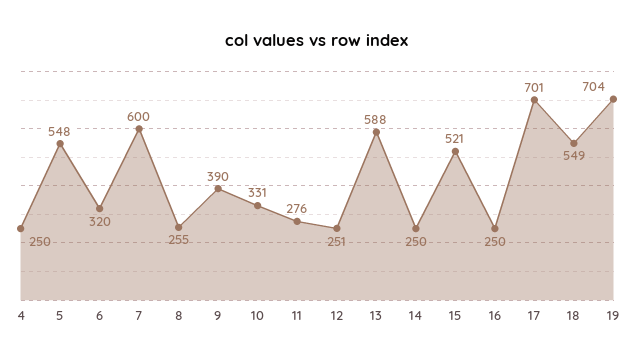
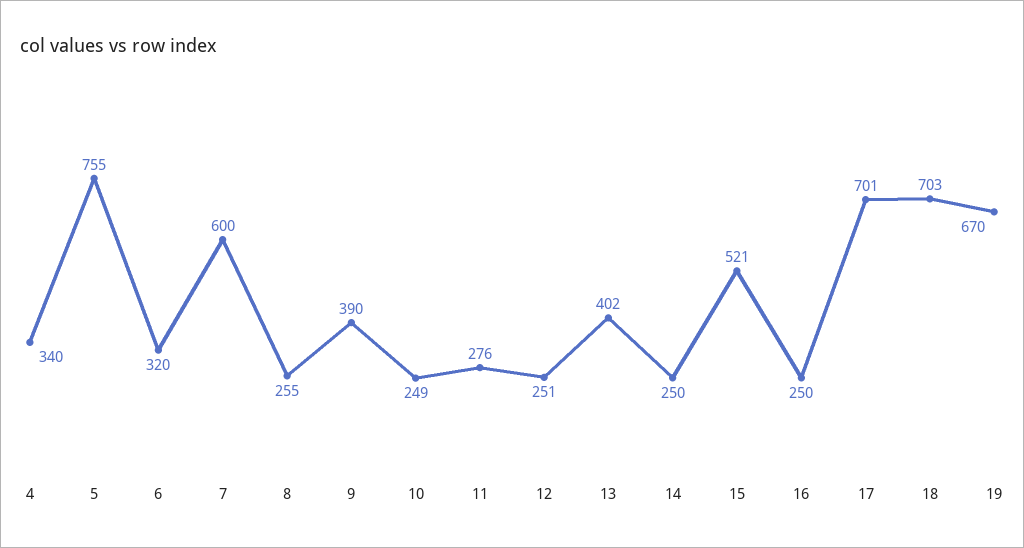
4: 250 -> 340
5: 548 -> 755
10: 331 -> 249
13: 588 -> 402
18: 549 -> 703
19: 704 -> 670

